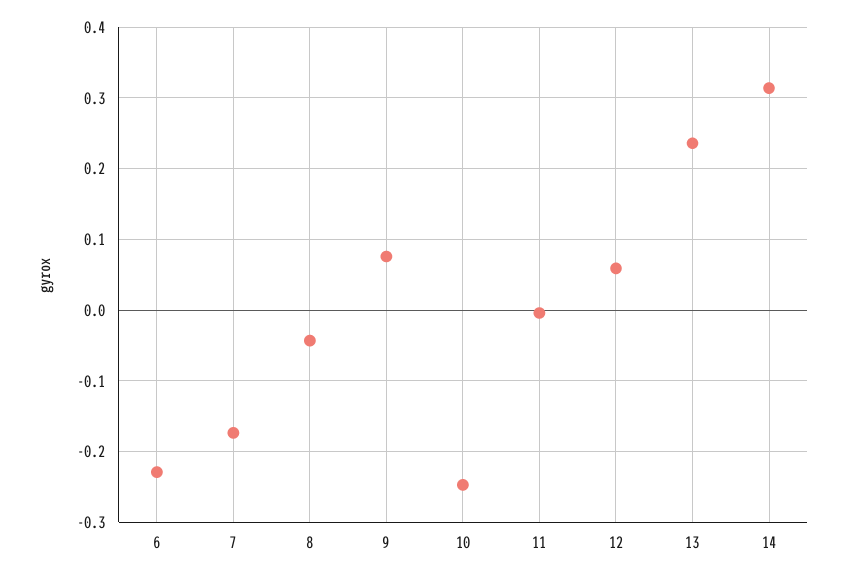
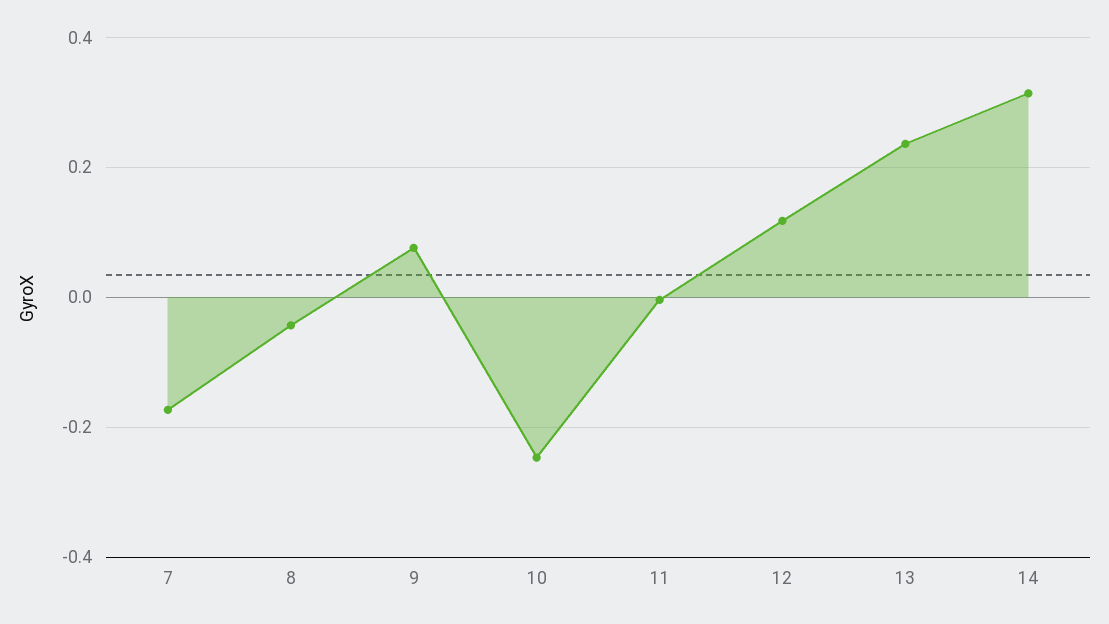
6: -0.23 -> none
12: 0.06 -> 0.12

